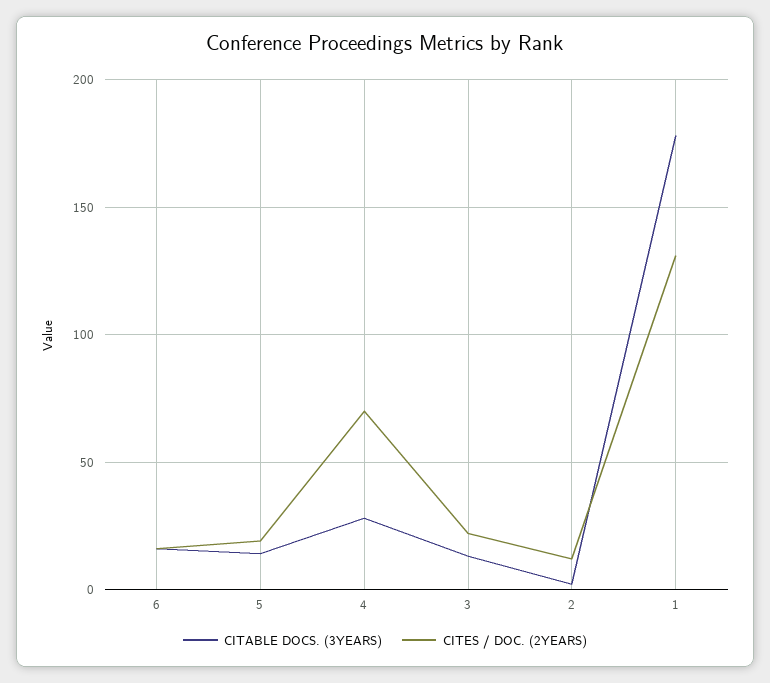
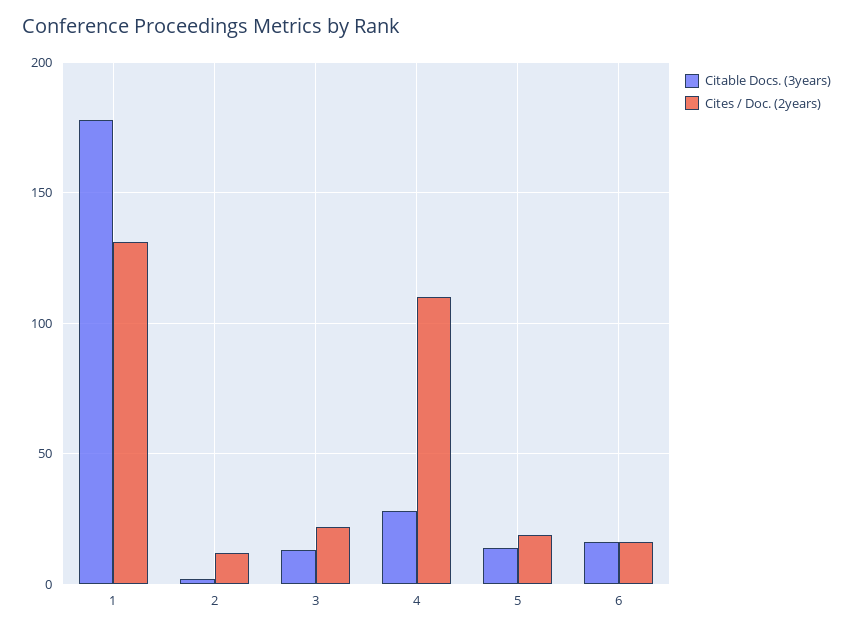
CITES / DOC. (2YEARS), 4: 70 -> 110

